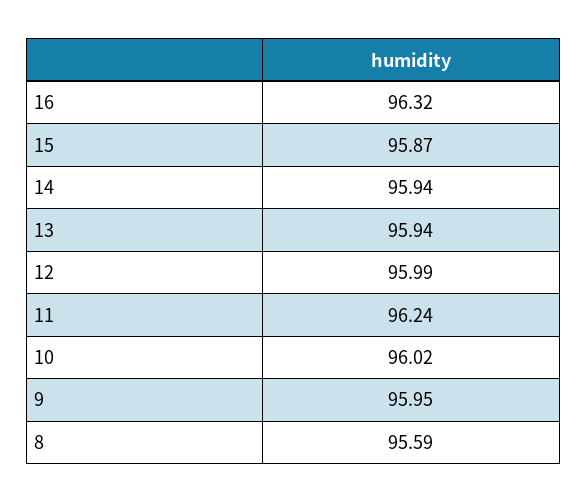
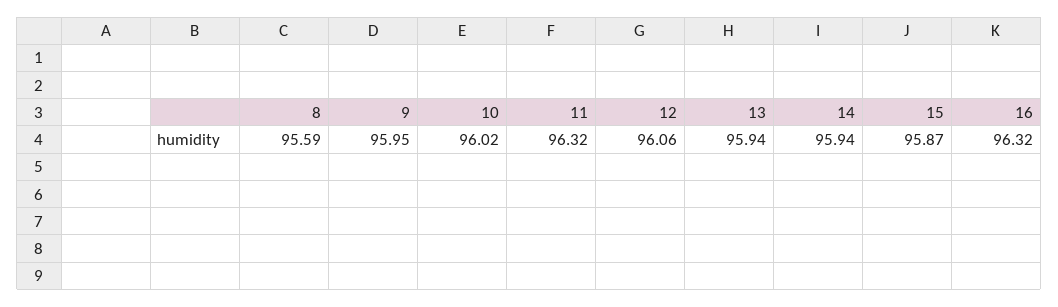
12: 95.99 -> 96.06
11: 96.24 -> 96.32

